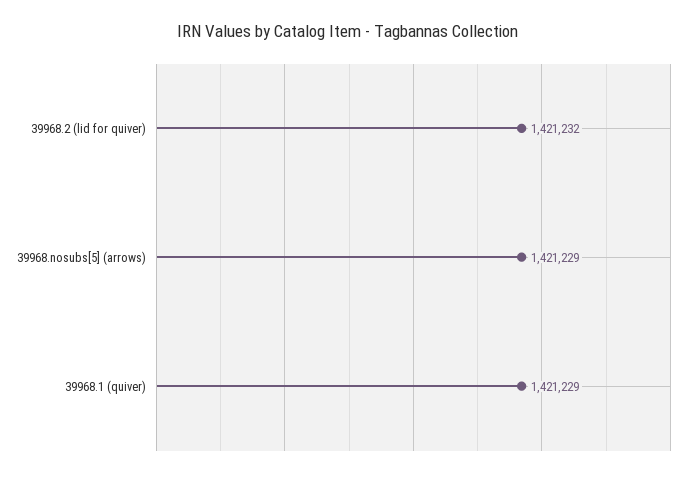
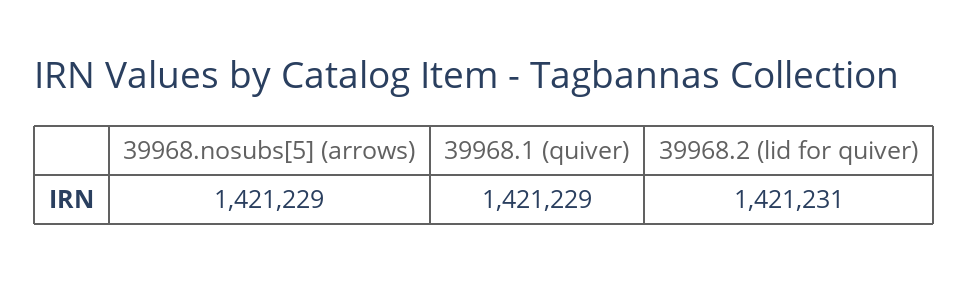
39968.2 (lid for quiver): 1421232 -> 1421231

